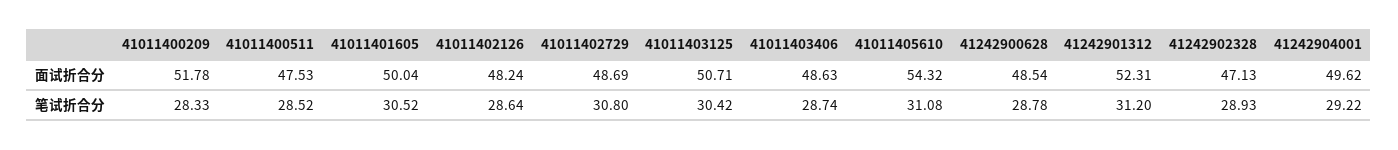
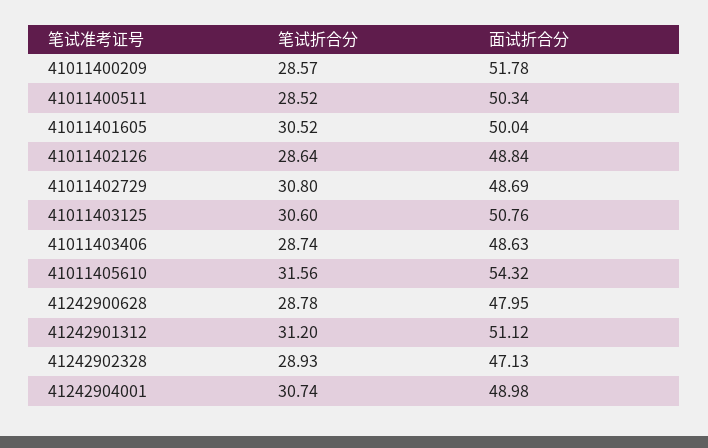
41011400511, 面试折合分: 47.53 -> 50.34
41011402126, 面试折合分: 48.24 -> 48.84
41011403125, 面试折合分: 50.71 -> 50.76
41242900628, 面试折合分: 48.54 -> 47.95
41242901312, 面试折合分: 52.31 -> 51.12
41242904001, 面试折合分: 49.62 -> 48.98
41011400209, 笔试折合分: 28.33 -> 28.57
41011403125, 笔试折合分: 30.42 -> 30.6
41011405610, 笔试折合分: 31.08 -> 31.56
41242904001, 笔试折合分: 29.22 -> 30.74

